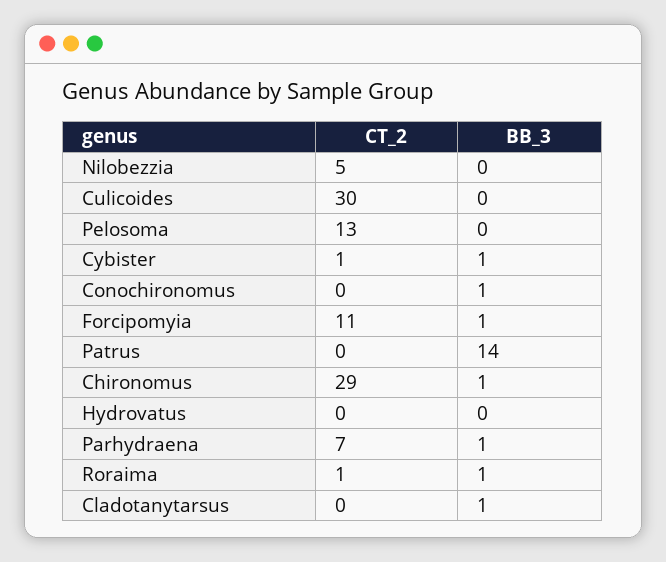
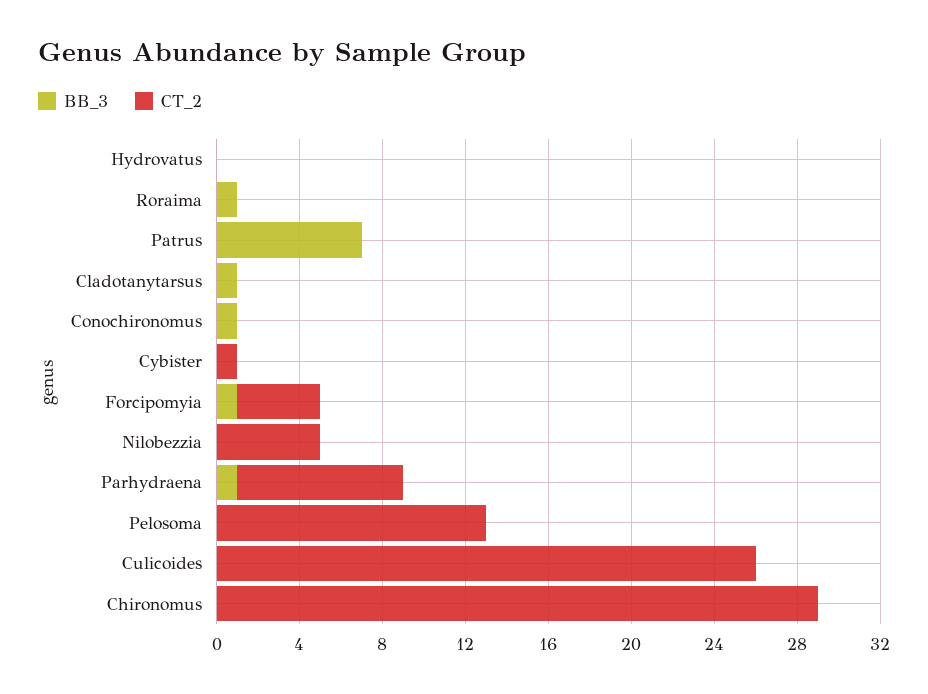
CT_2, Culicoides: 30 -> 26
BB_3, Cybister: 1 -> 0
CT_2, Forcipomyia: 11 -> 4
BB_3, Patrus: 14 -> 7
BB_3, Chironomus: 1 -> 0
CT_2, Parhydraena: 7 -> 8
CT_2, Roraima: 1 -> 0

